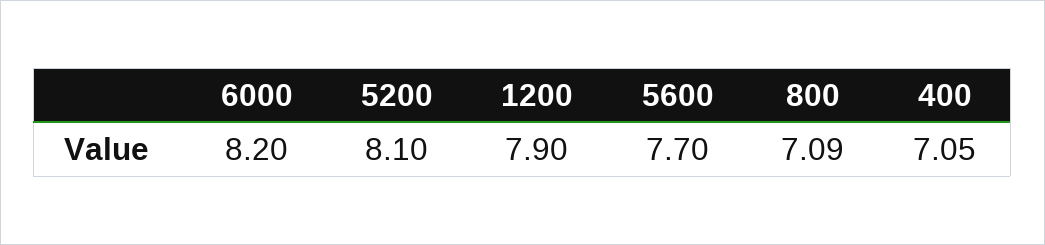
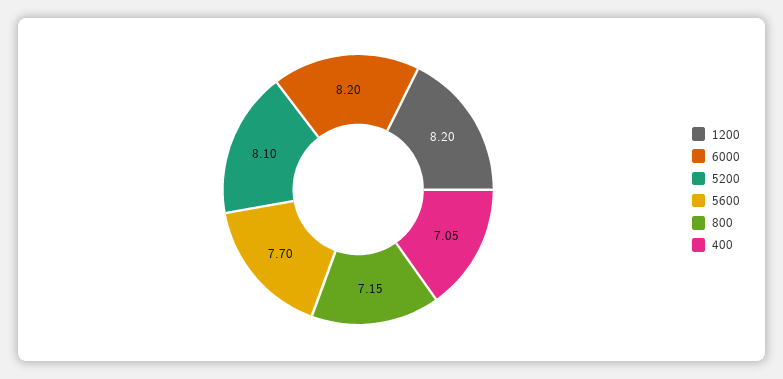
1200: 7.9 -> 8.2
800: 7.09 -> 7.15

